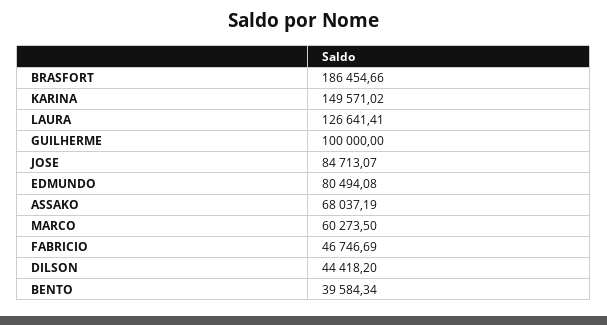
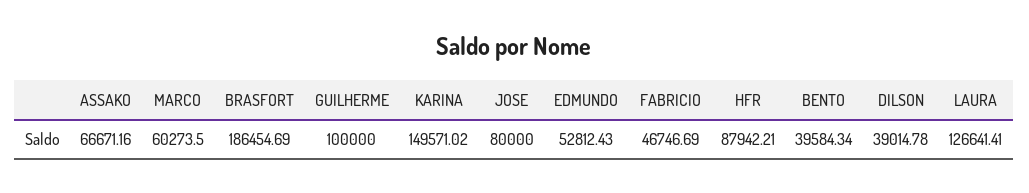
BRASFORT: 186454.66 -> 186454.69
JOSE: 84713.07 -> 80000
EDMUNDO: 80494.08 -> 52812.43
ASSAKO: 68037.19 -> 66671.16
DILSON: 44418.2 -> 39014.78
HFR: none -> 87942.21

